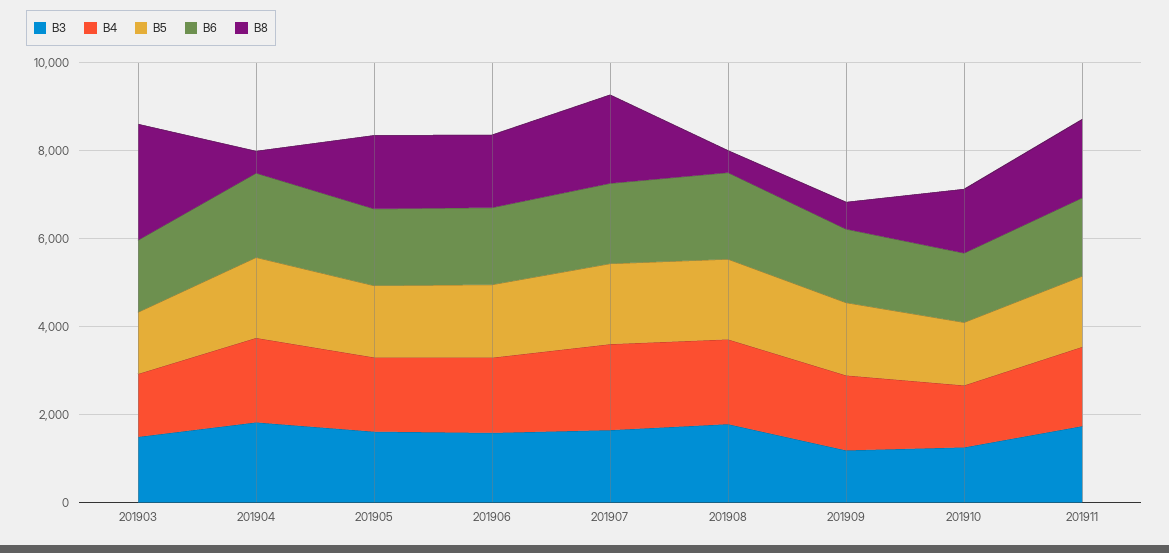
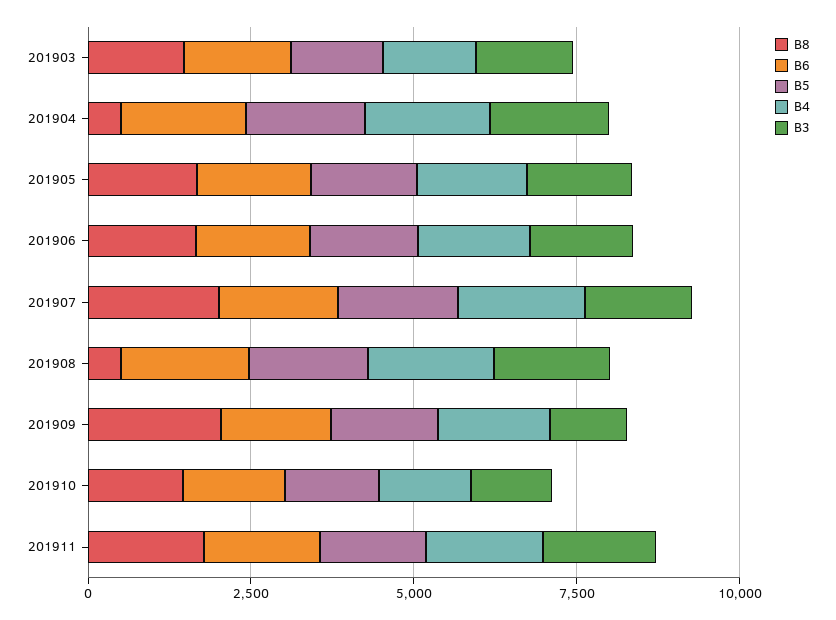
B8, 201903: 2500 -> 1500
B8, 201909: 500 -> 2000

